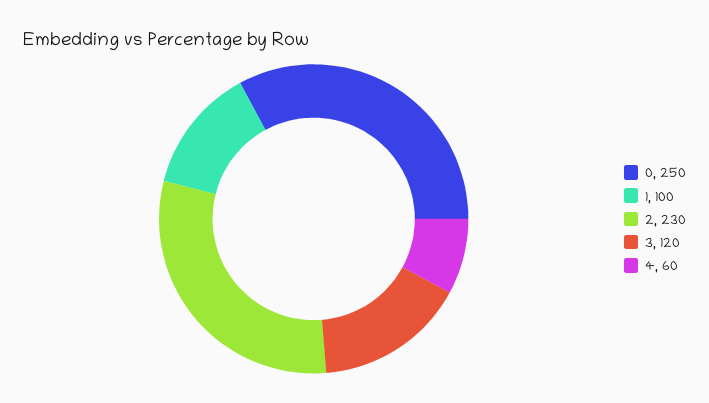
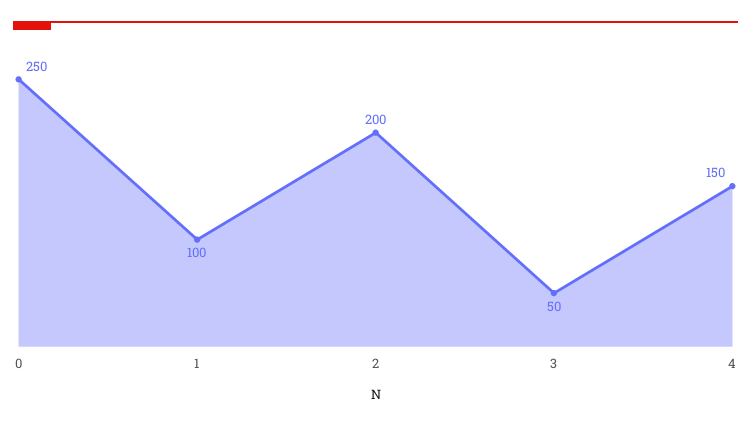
2: 230 -> 200
3: 120 -> 50
4: 60 -> 150

